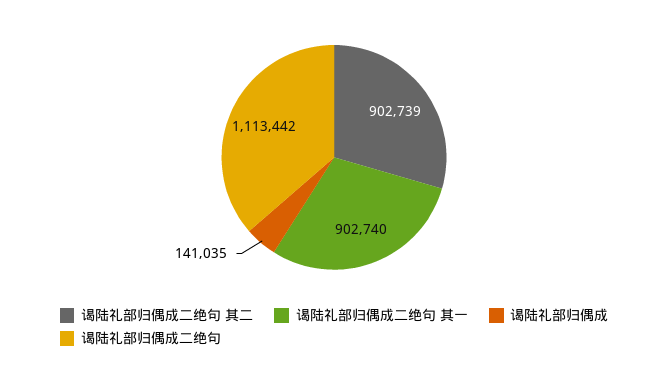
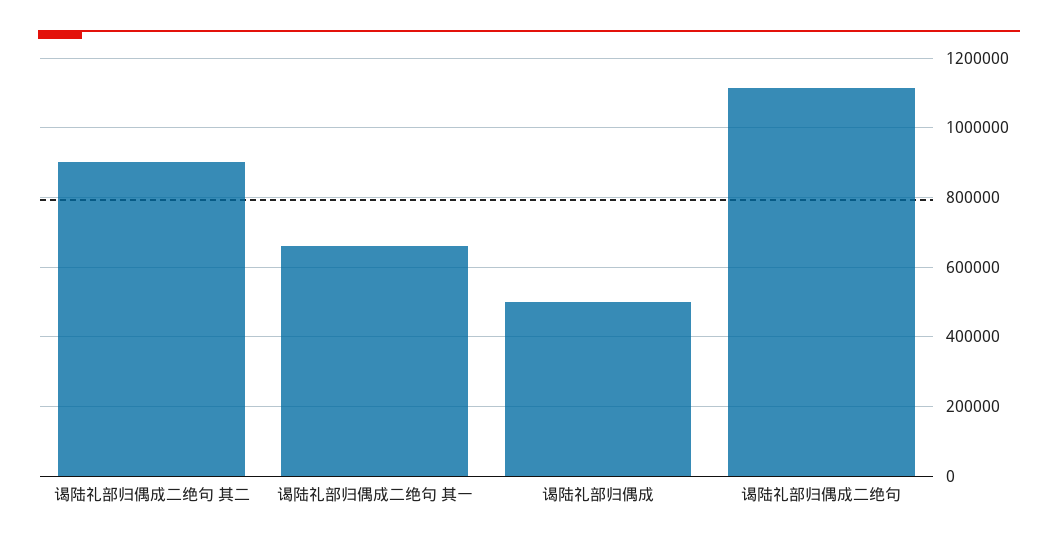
谒陆礼部归偶成二绝句 其一: 902740 -> 660000
谒陆礼部归偶成: 141035 -> 500000

